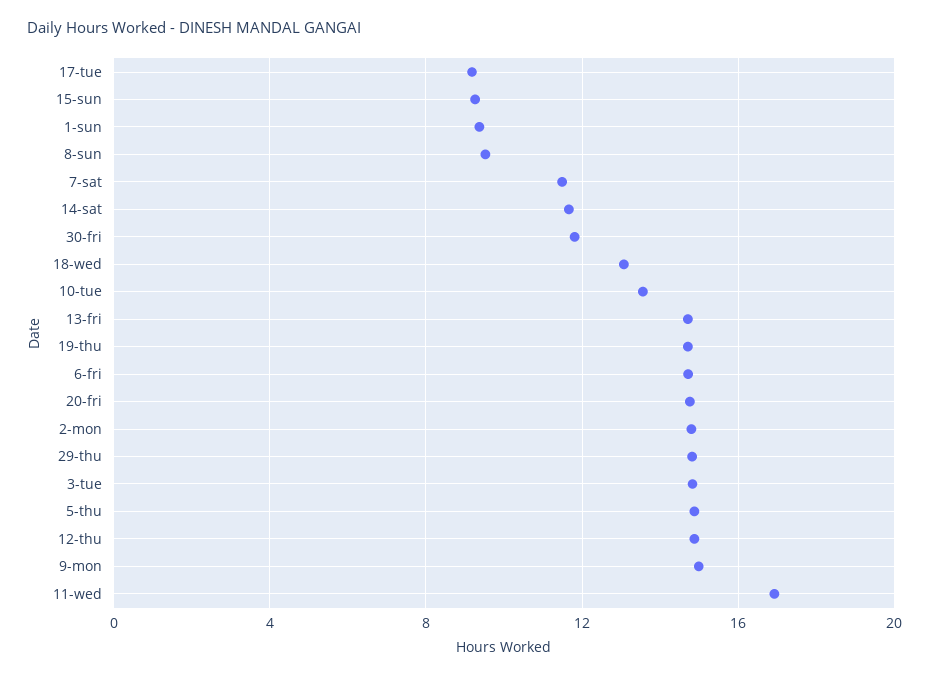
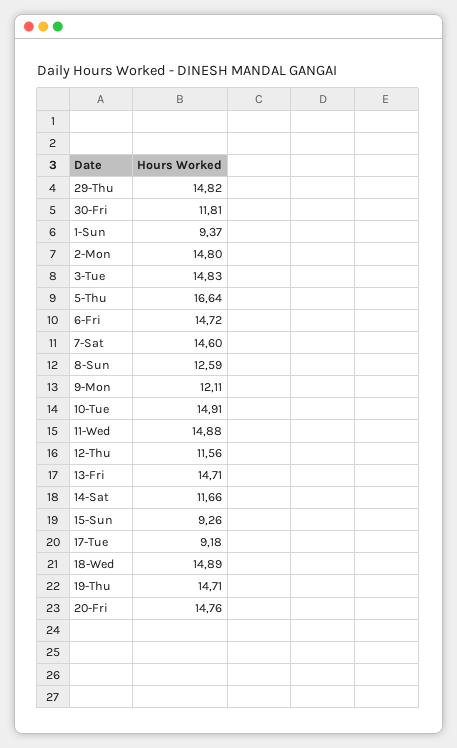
8-sun: 9.5 -> 12.59
7-sat: 11.5 -> 14.6
18-wed: 13 -> 14.89
10-tue: 13.5 -> 14.91
5-thu: 15 -> 16.64
12-thu: 15 -> 11.56
9-mon: 15 -> 12.11
11-wed: 17 -> 14.88

